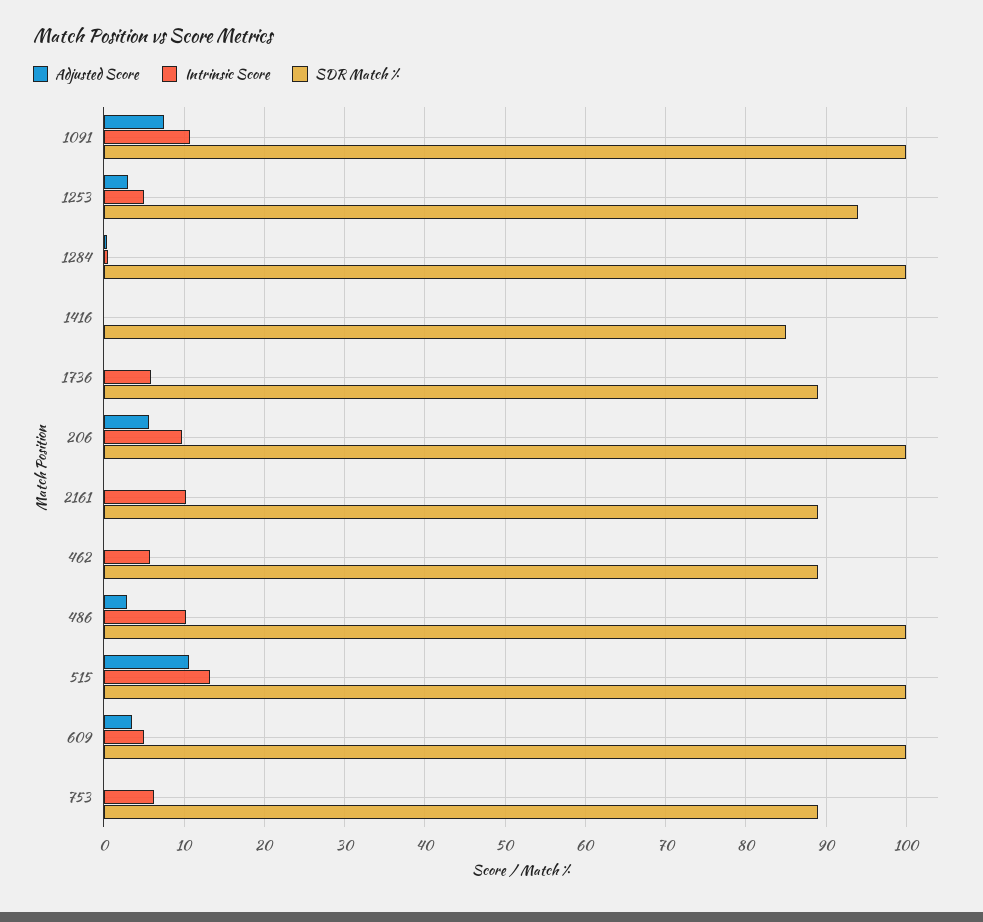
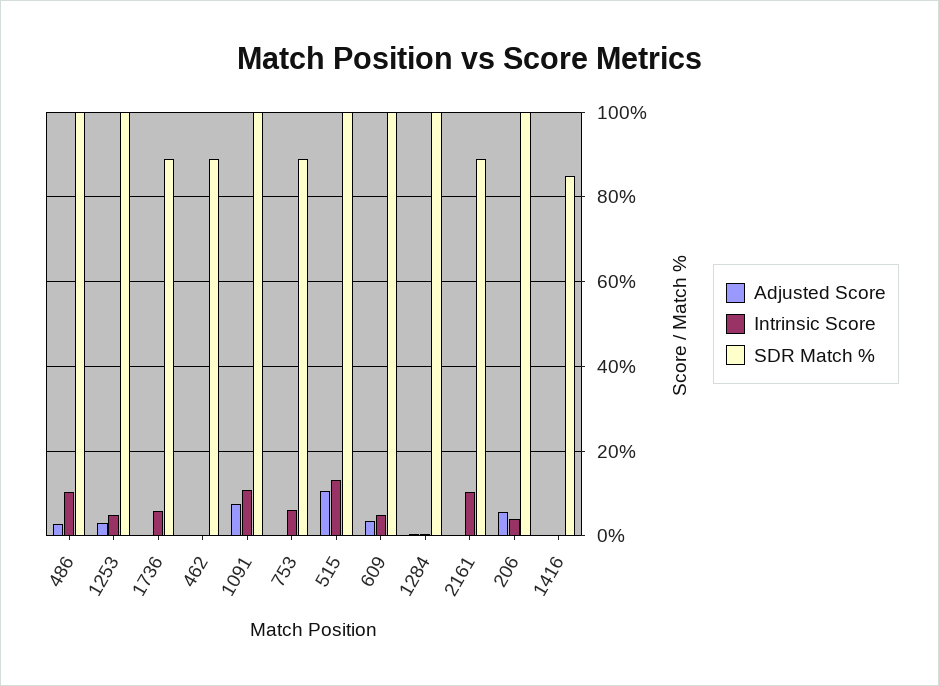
SDR Match %, 1253: 94 -> 100
Intrinsic Score, 206: 10 -> 4
Intrinsic Score, 462: 6 -> 0

